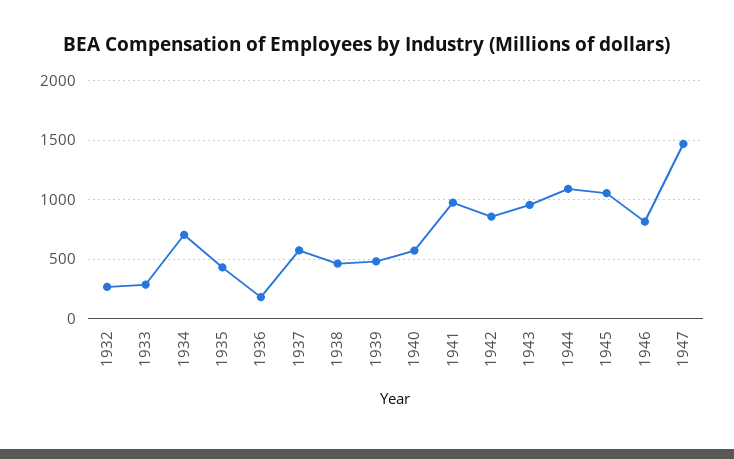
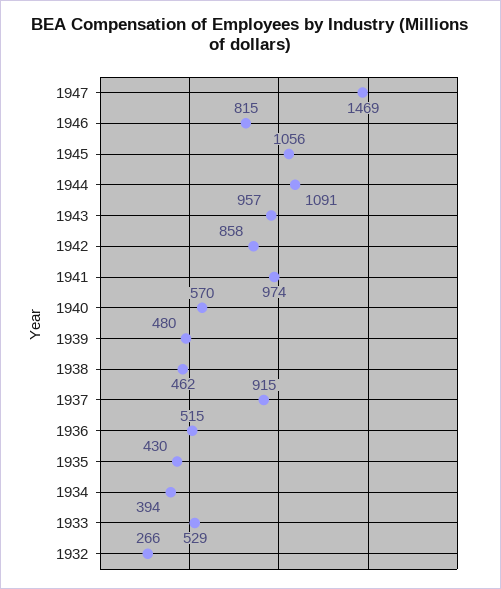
1933: 300 -> 529
1934: 700 -> 394
1936: 200 -> 515
1937: 600 -> 915

